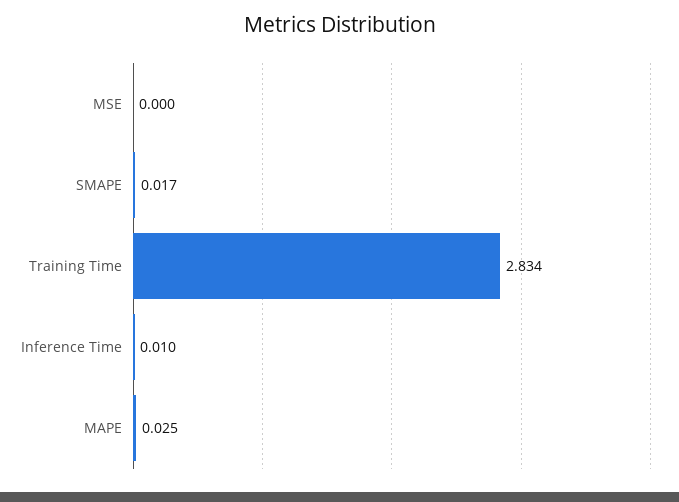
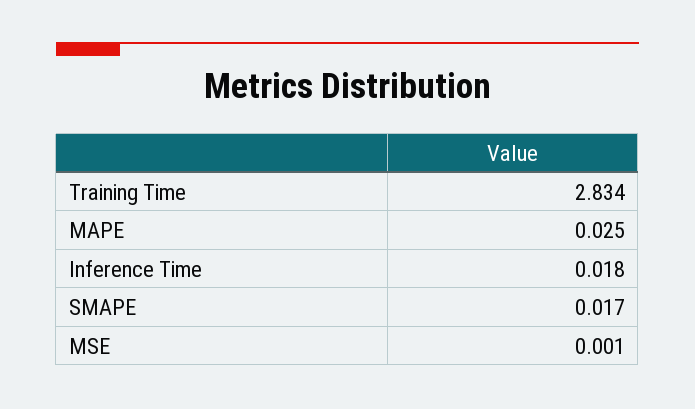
MSE: 0 -> 0.001
Inference Time: 0.01 -> 0.018

